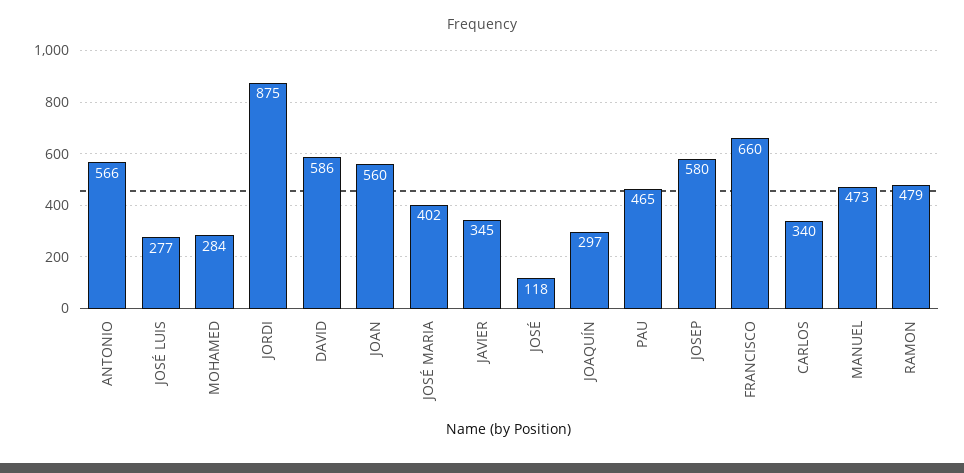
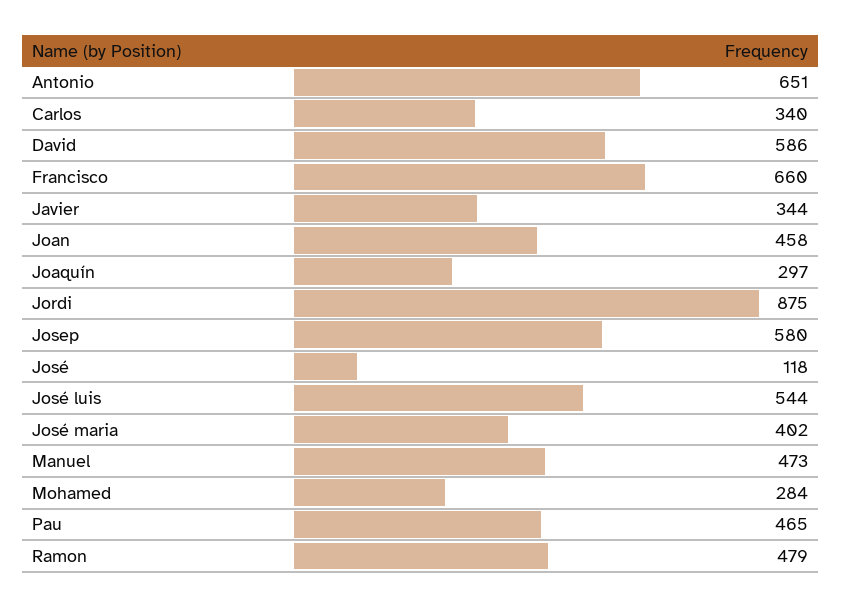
ANTONIO: 566 -> 651
JOSÉ LUIS: 277 -> 544
JOAN: 560 -> 458
JAVIER: 345 -> 344

